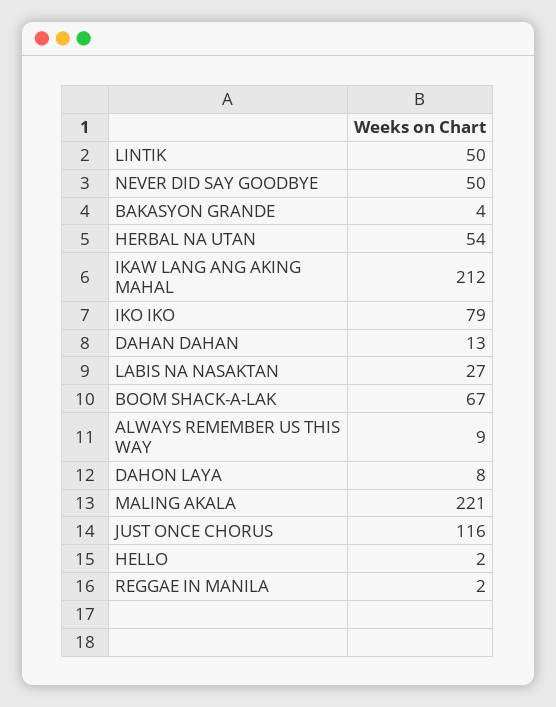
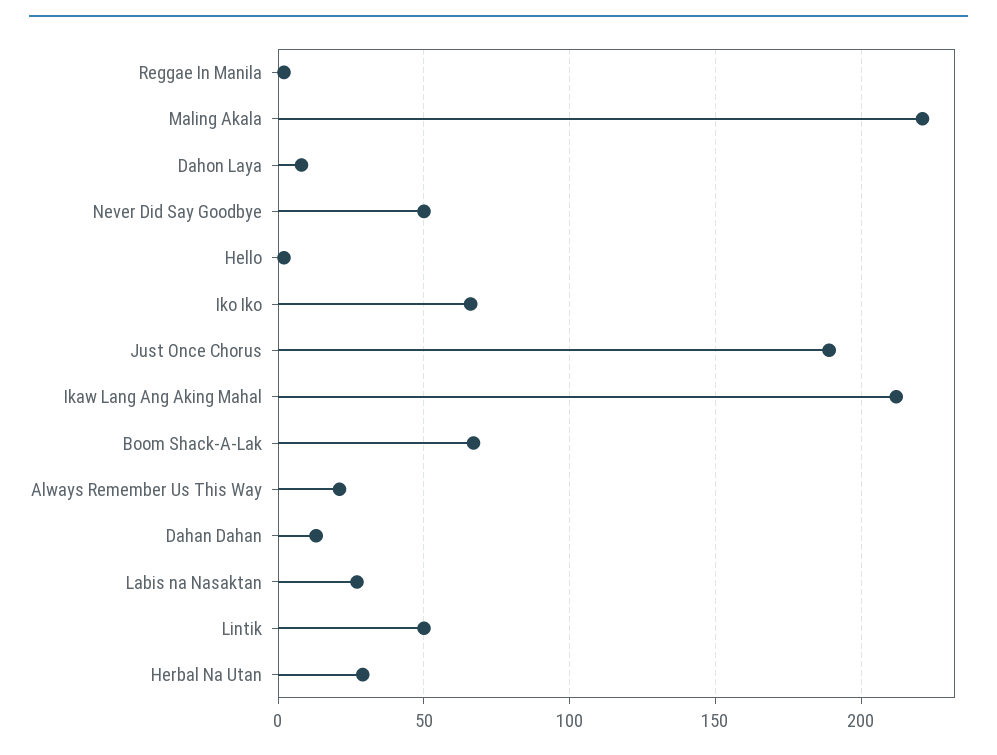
BAKASYON GRANDE: 4 -> none
HERBAL NA UTAN: 54 -> 30
IKO IKO: 79 -> 65
ALWAYS REMEMBER US THIS WAY: 9 -> 20
JUST ONCE CHORUS: 116 -> 190

